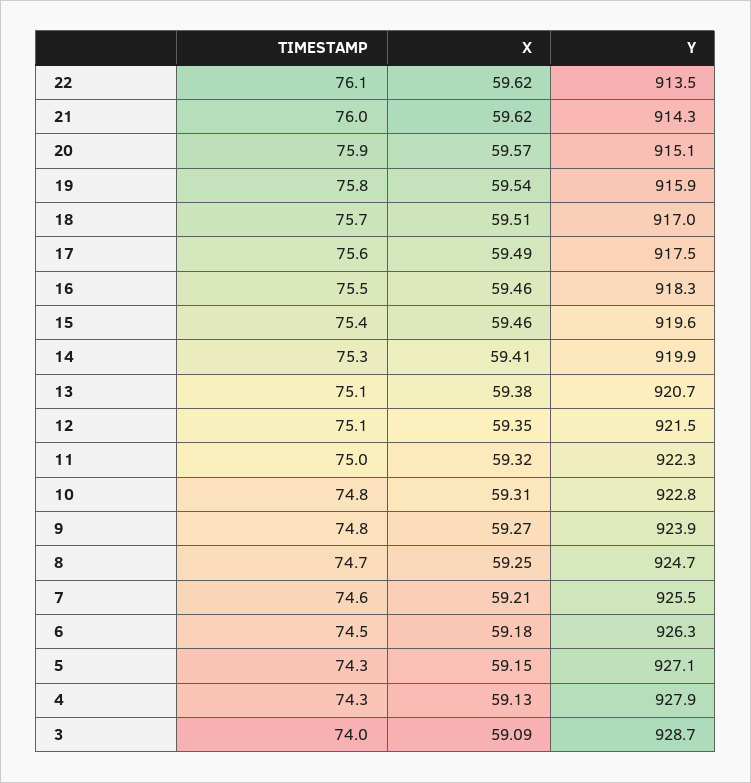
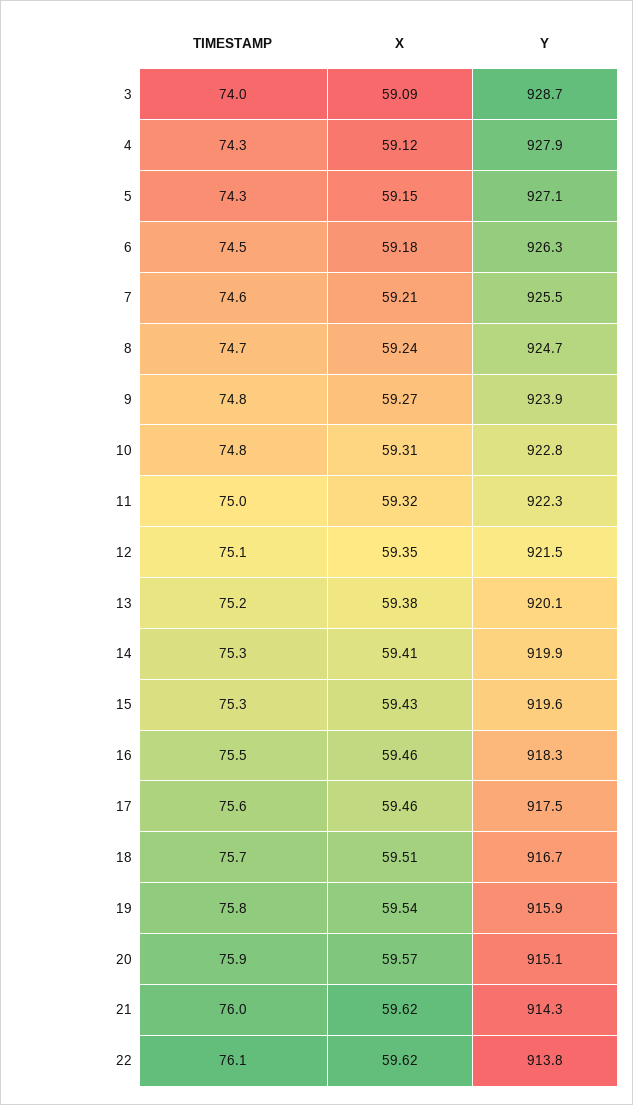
Y, 22: 913.5 -> 913.8
Y, 18: 917 -> 916.7
X, 17: 59.49 -> 59.46
TIMESTAMP, 15: 75.4 -> 75.3
X, 15: 59.46 -> 59.43
TIMESTAMP, 13: 75.1 -> 75.2
Y, 13: 920.7 -> 920.1
X, 8: 59.25 -> 59.24
X, 4: 59.13 -> 59.12

